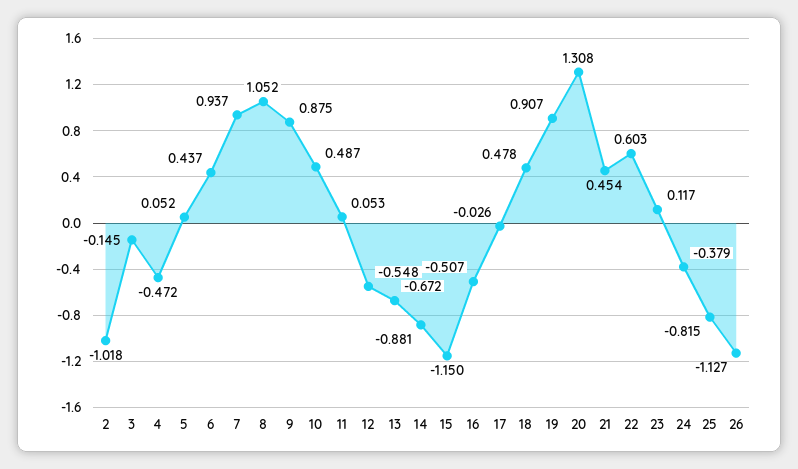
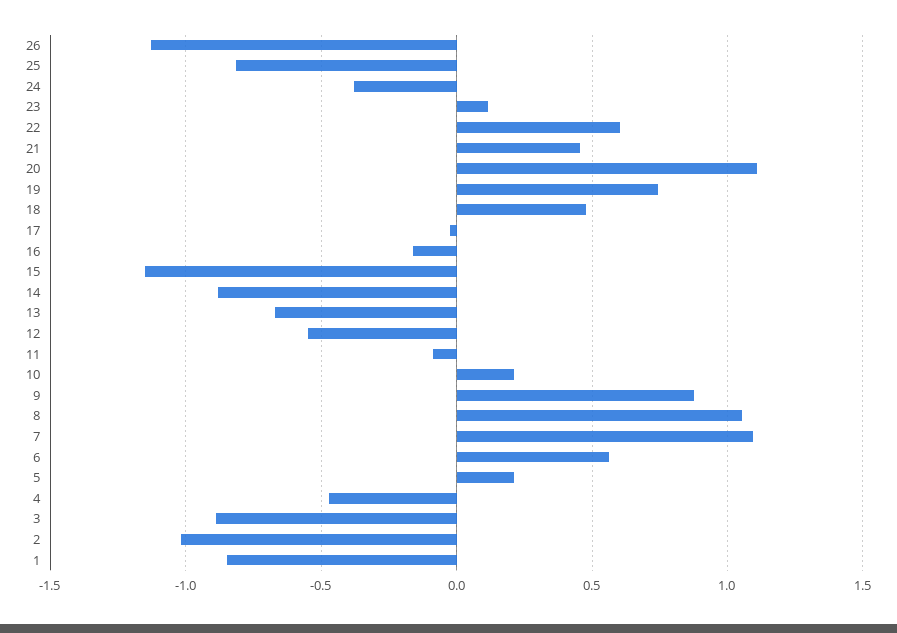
3: -0.145 -> -0.9
5: 0.052 -> 0.2
6: 0.437 -> 0.55
7: 0.937 -> 1.1
10: 0.487 -> 0.2
11: 0.053 -> -0.1
16: -0.507 -> -0.15
19: 0.907 -> 0.75
20: 1.308 -> 1.1
1: none -> -0.85

